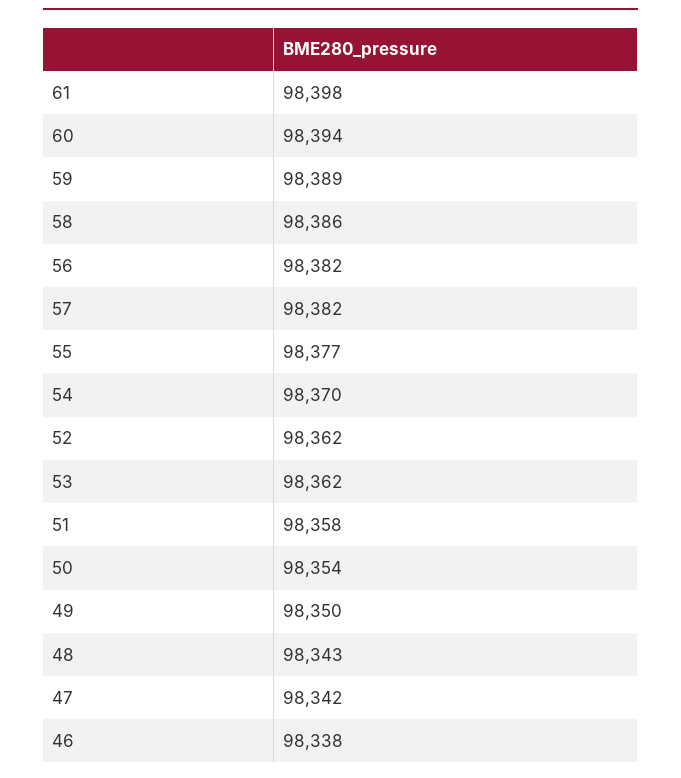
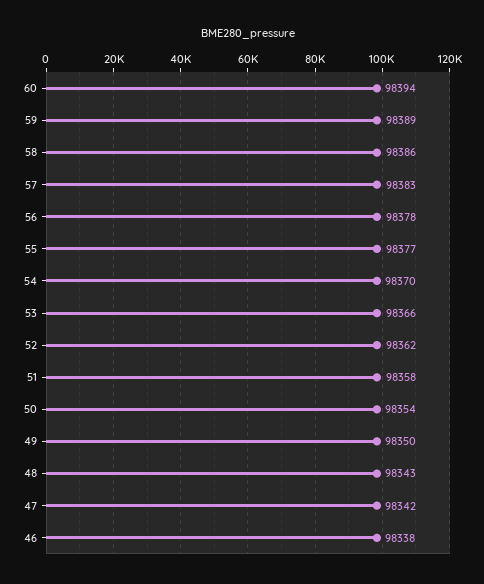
61: 98398 -> none
56: 98382 -> 98378
57: 98382 -> 98383
53: 98362 -> 98366

